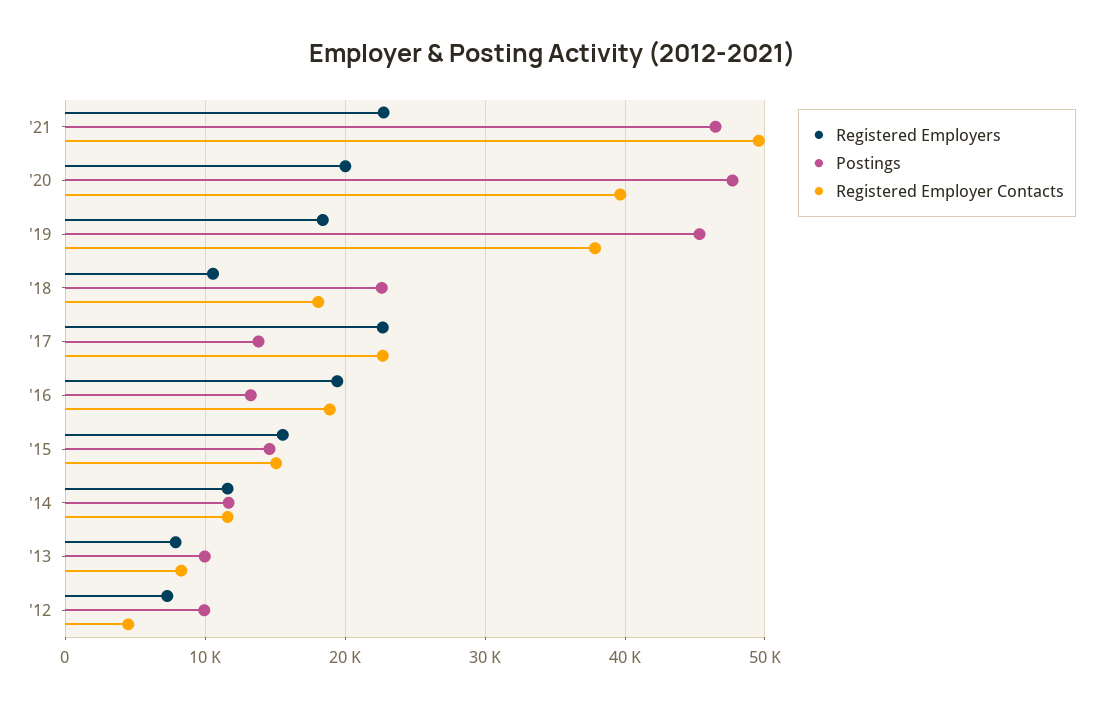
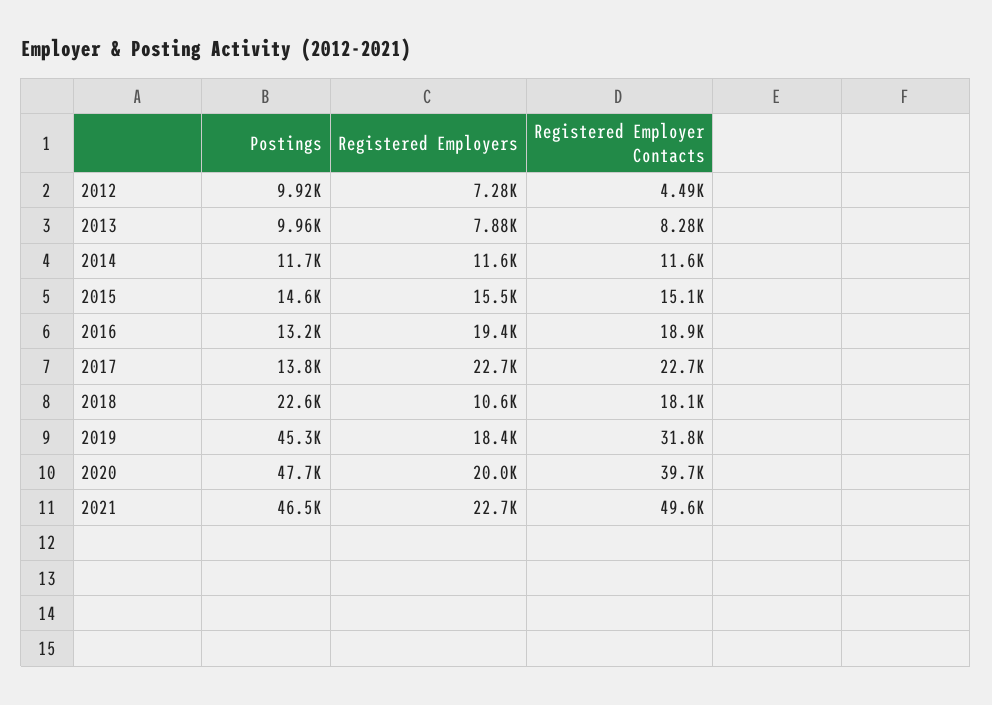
Registered Employer Contacts, '19: 38000 -> 31800

